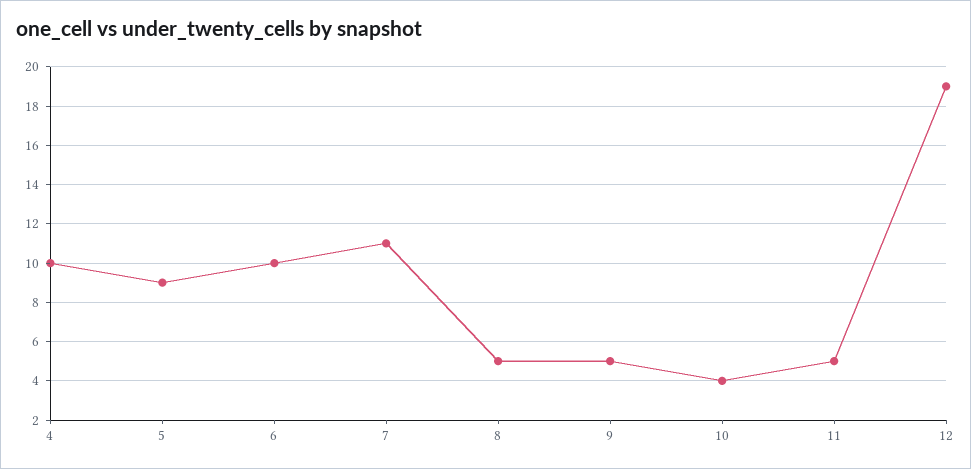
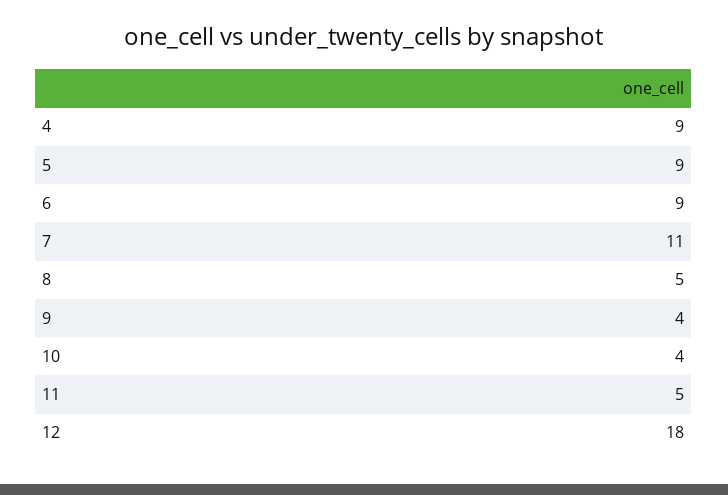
4: 10 -> 9
6: 10 -> 9
9: 5 -> 4
12: 19 -> 18

